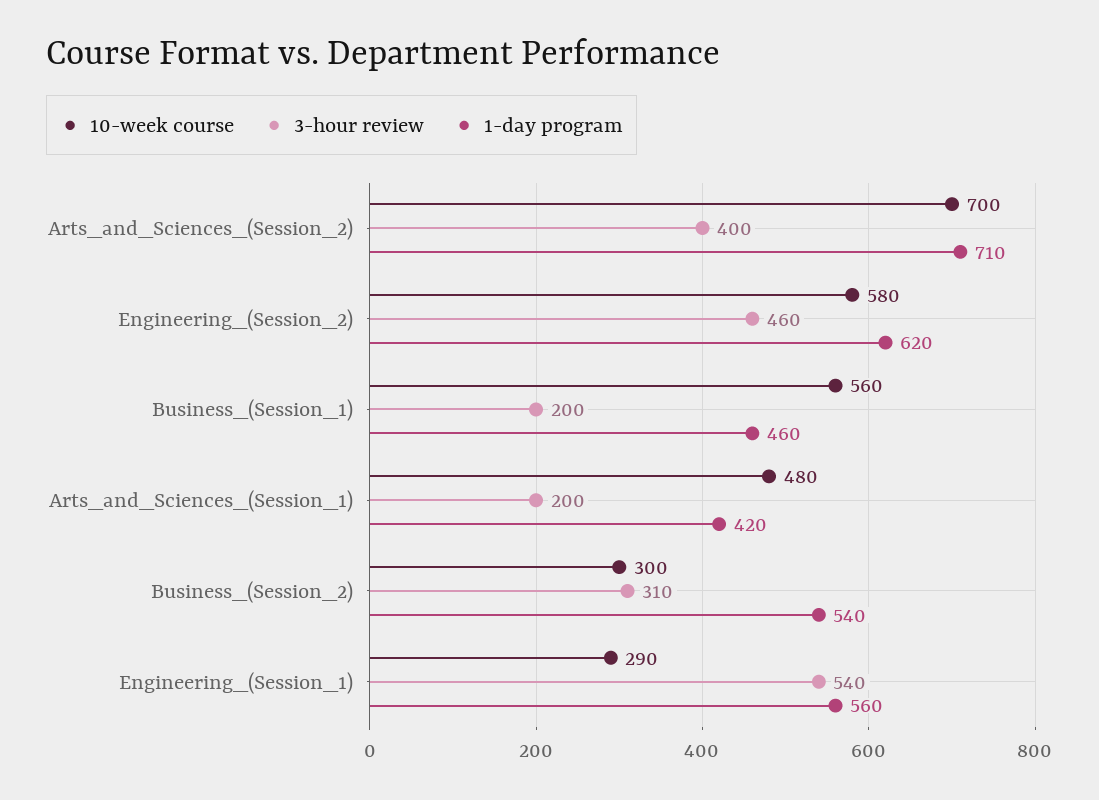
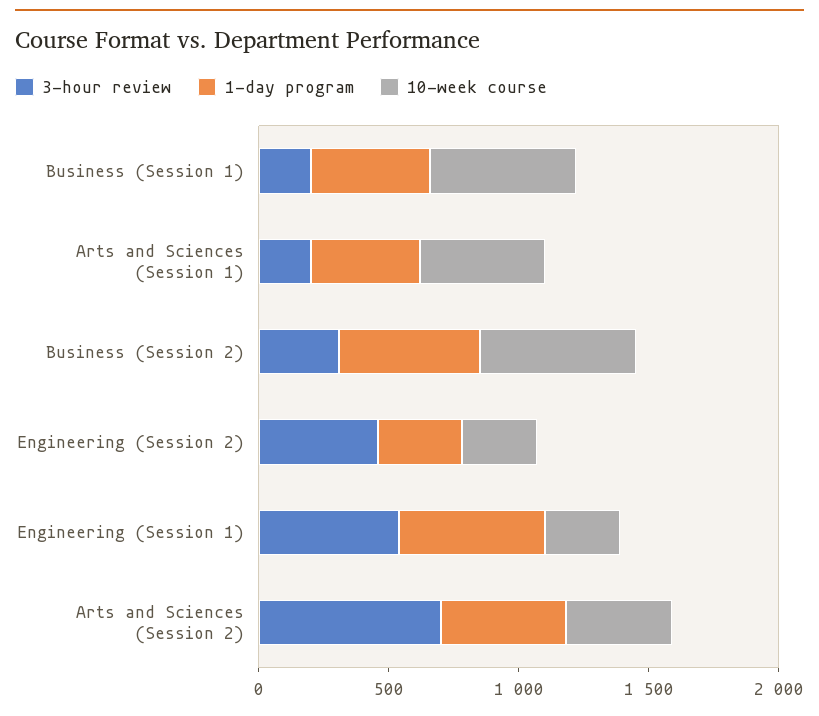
10-week course, Arts_and_Sciences_(Session_2): 700 -> 400
3-hour review, Arts_and_Sciences_(Session_2): 400 -> 700
1-day program, Arts_and_Sciences_(Session_2): 710 -> 500
10-week course, Engineering_(Session_2): 580 -> 300
1-day program, Engineering_(Session_2): 620 -> 300
10-week course, Business_(Session_2): 300 -> 600

